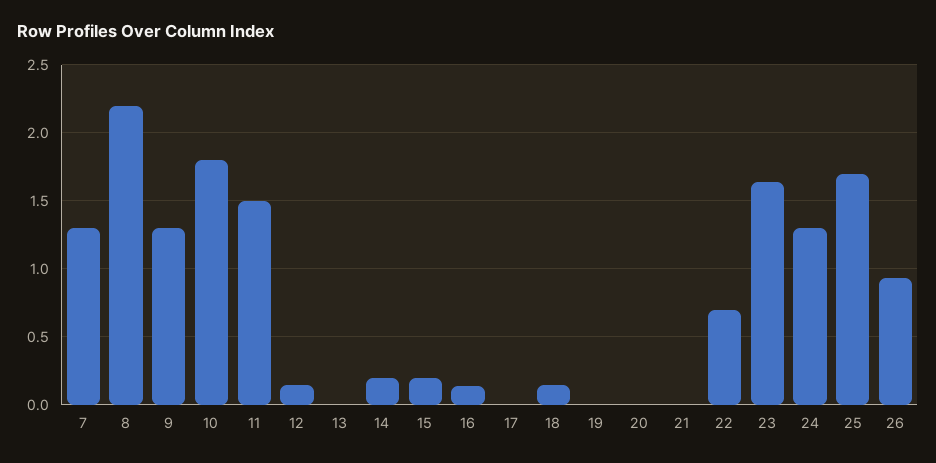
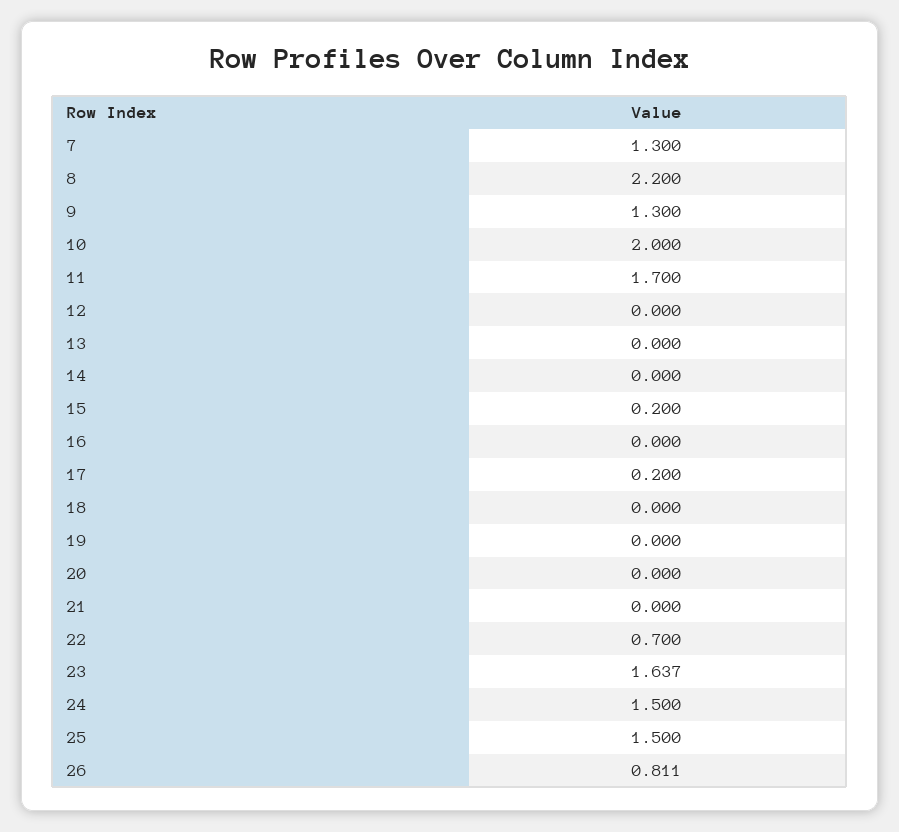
10: 1.8 -> 2
11: 1.5 -> 1.7
12: 0.15 -> 0
14: 0.2 -> 0
16: 0.15 -> 0
17: 0 -> 0.2
18: 0.15 -> 0
24: 1.3 -> 1.5
25: 1.7 -> 1.5
26: 0.95 -> 0.811

